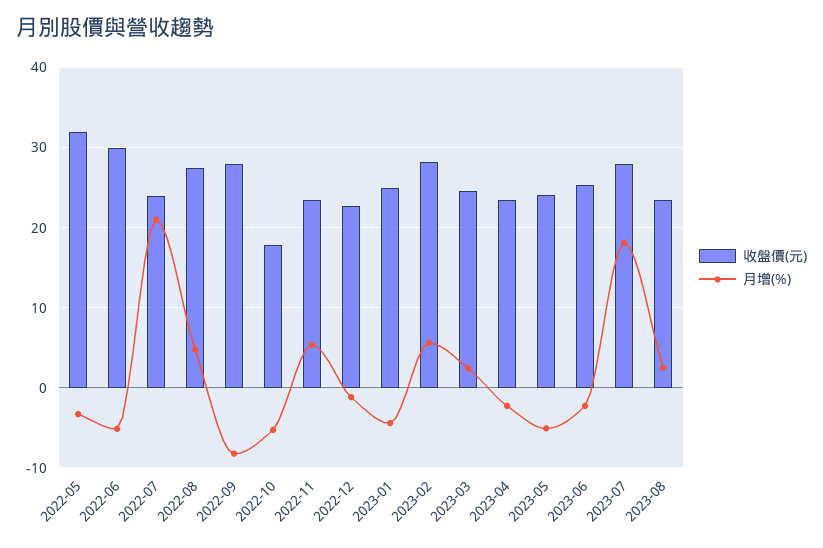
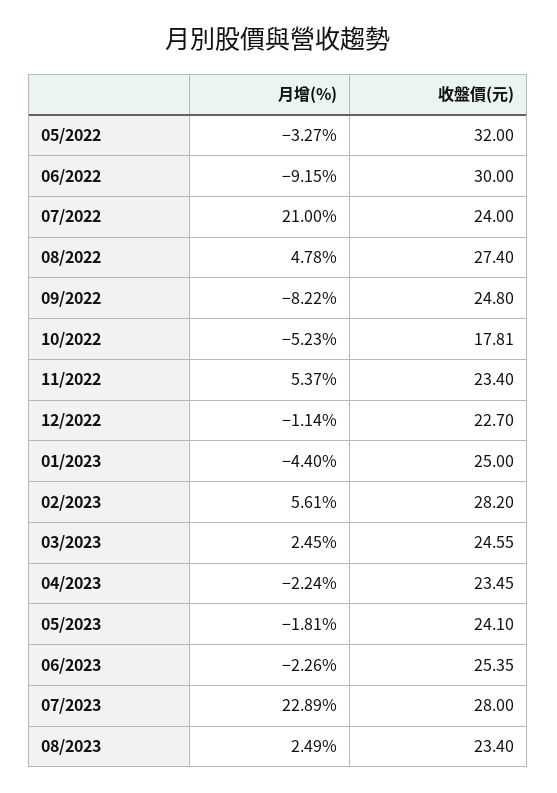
月增(%), 2022-06: -5 -> -9.15
收盤價(元), 2022-09: 28 -> 24.8
月增(%), 2023-05: -5 -> -1.81
月增(%), 2023-07: 18 -> 22.89

